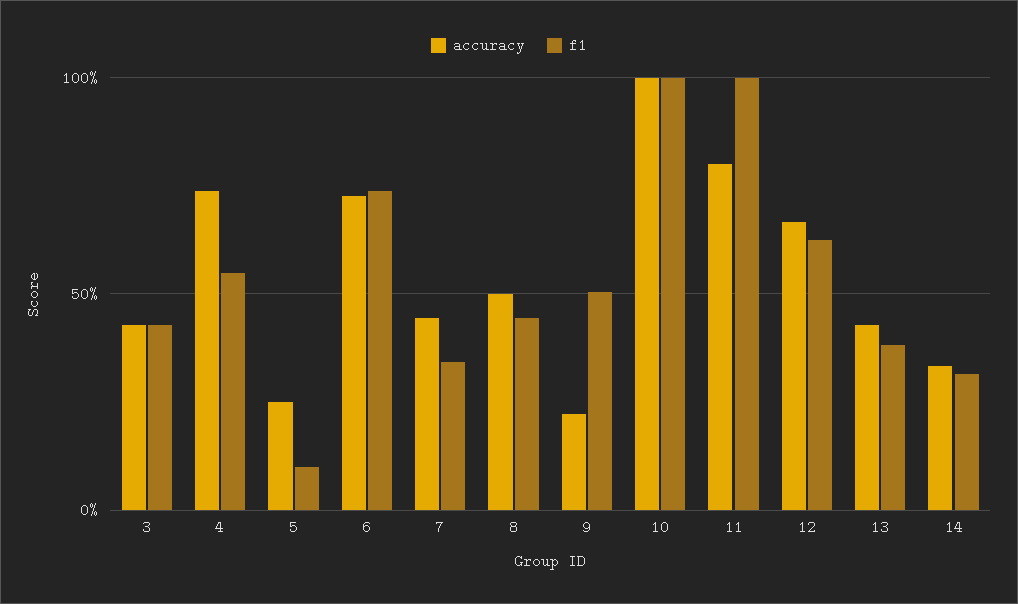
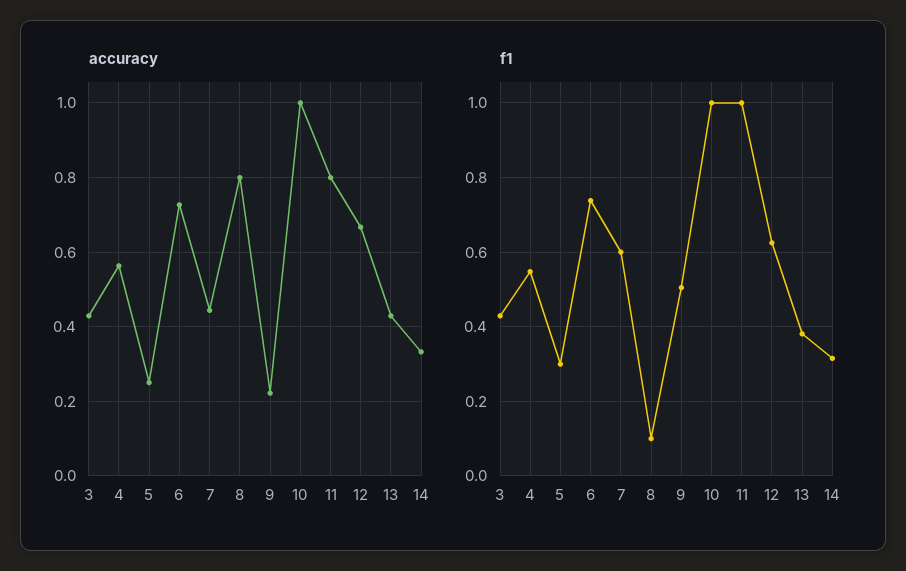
accuracy, 4: 0.75 -> 0.56
f1, 5: 0.1 -> 0.3
f1, 7: 0.35 -> 0.6
accuracy, 8: 0.5 -> 0.8
f1, 8: 0.45 -> 0.1

